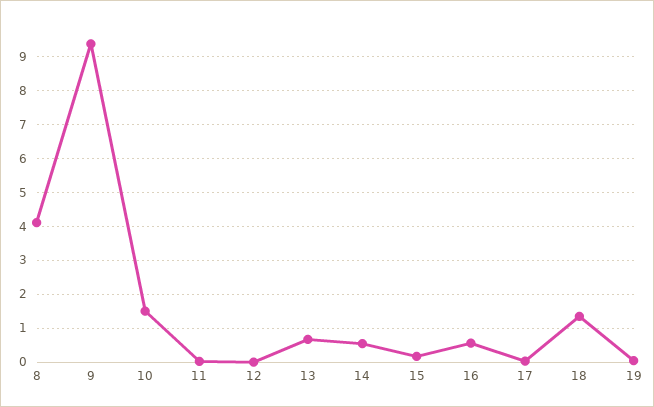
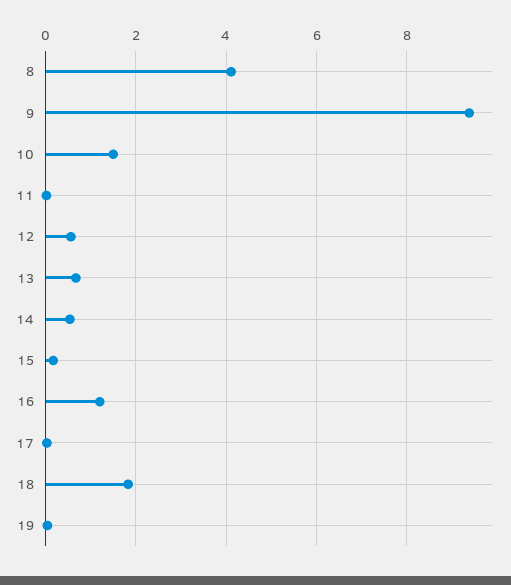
12: 0 -> 0.6
16: 0.6 -> 1.2
18: 1.4 -> 1.8

